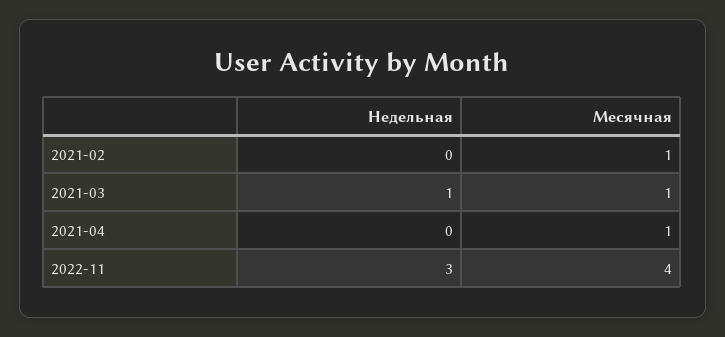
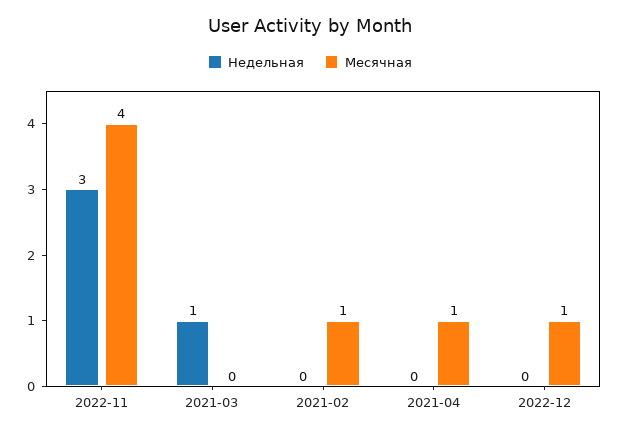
Месячная, 2021-03: 1 -> 0
Недельная, 2022-12: none -> 0
Месячная, 2022-12: none -> 1

